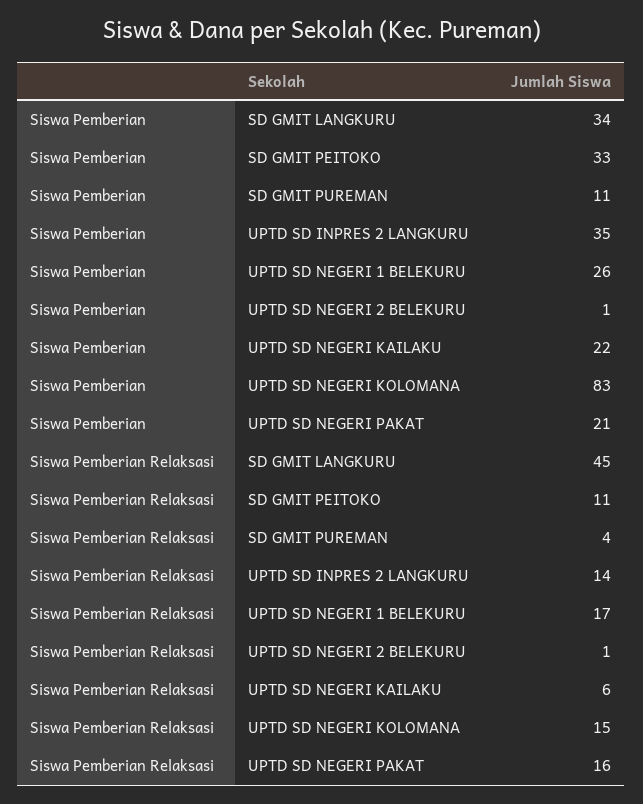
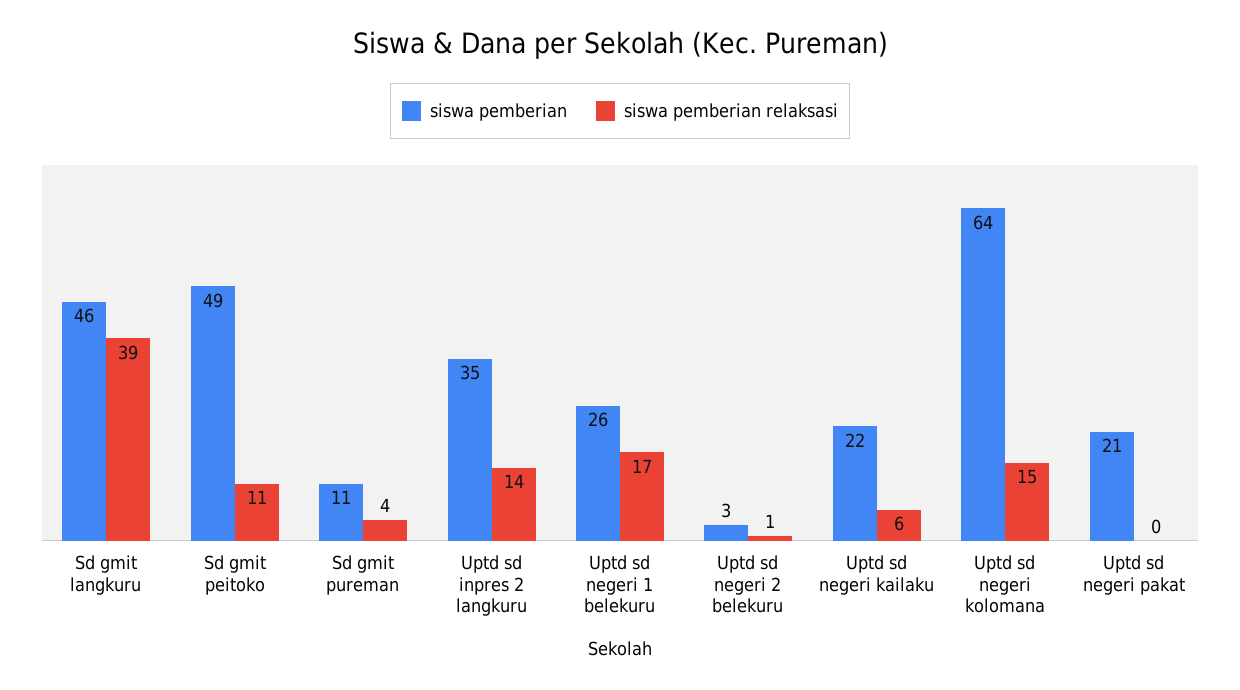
Siswa Pemberian, SD GMIT LANGKURU: 34 -> 46
Siswa Pemberian, SD GMIT PEITOKO: 33 -> 49
Siswa Pemberian, UPTD SD NEGERI 2 BELEKURU: 1 -> 3
Siswa Pemberian, UPTD SD NEGERI KOLOMANA: 83 -> 64
Siswa Pemberian Relaksasi, SD GMIT LANGKURU: 45 -> 39
Siswa Pemberian Relaksasi, UPTD SD NEGERI PAKAT: 16 -> 0

